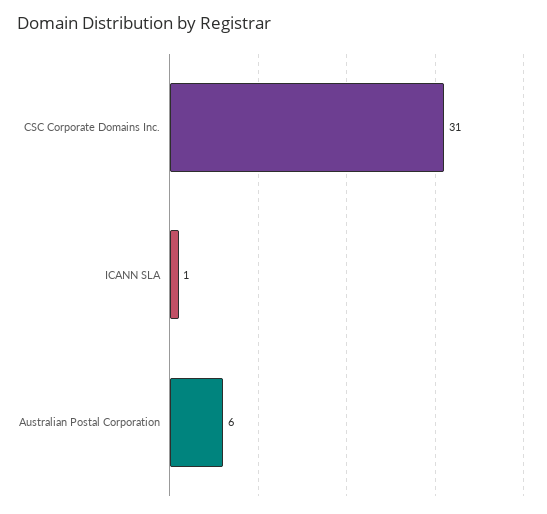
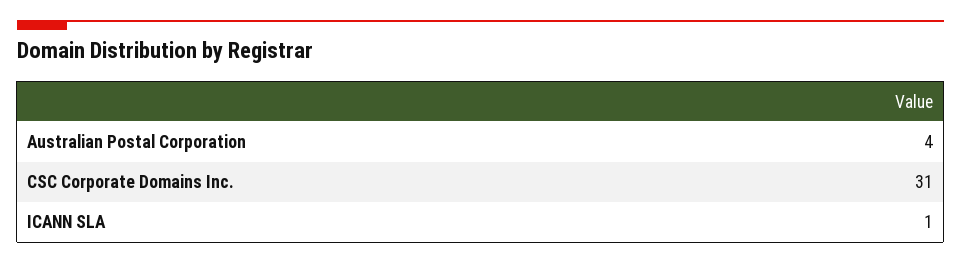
Australian Postal Corporation: 6 -> 4

